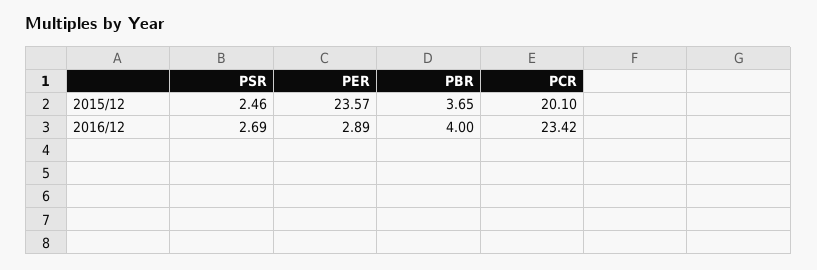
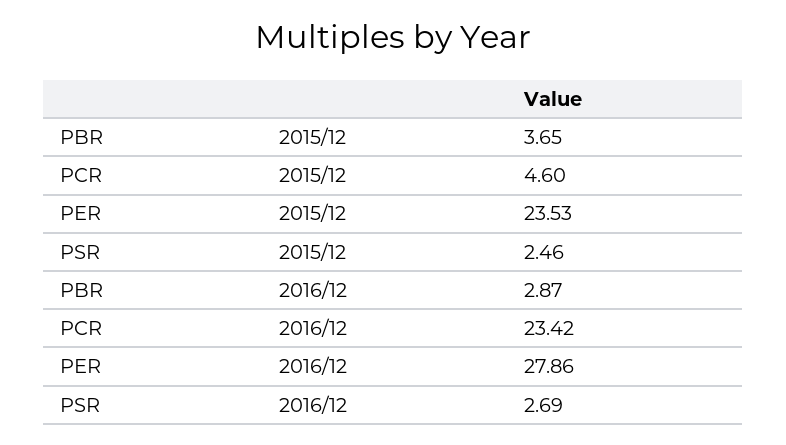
PER, 2015/12: 23.57 -> 23.53
PCR, 2015/12: 20.1 -> 4.6
PER, 2016/12: 2.89 -> 27.86
PBR, 2016/12: 4 -> 2.87

